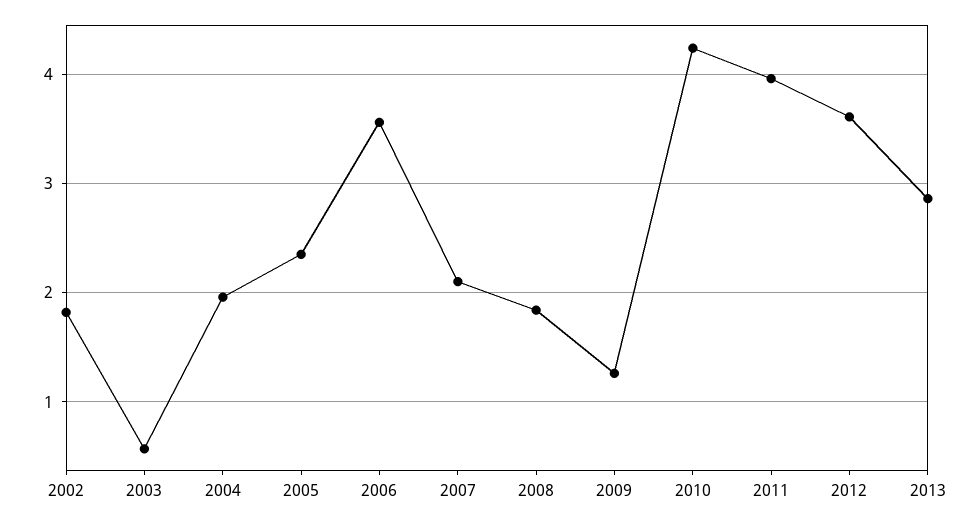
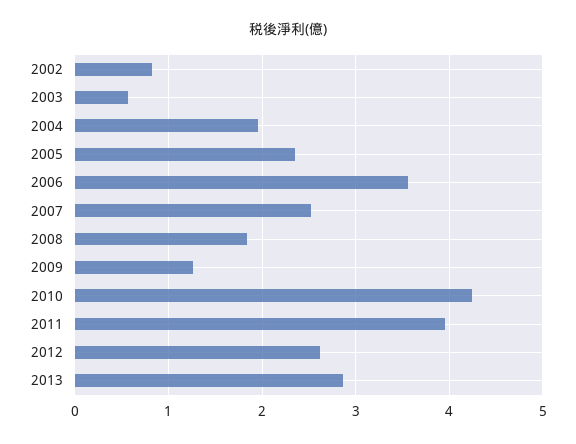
2002: 1.8 -> 0.8
2007: 2.1 -> 2.5
2012: 3.6 -> 2.6

